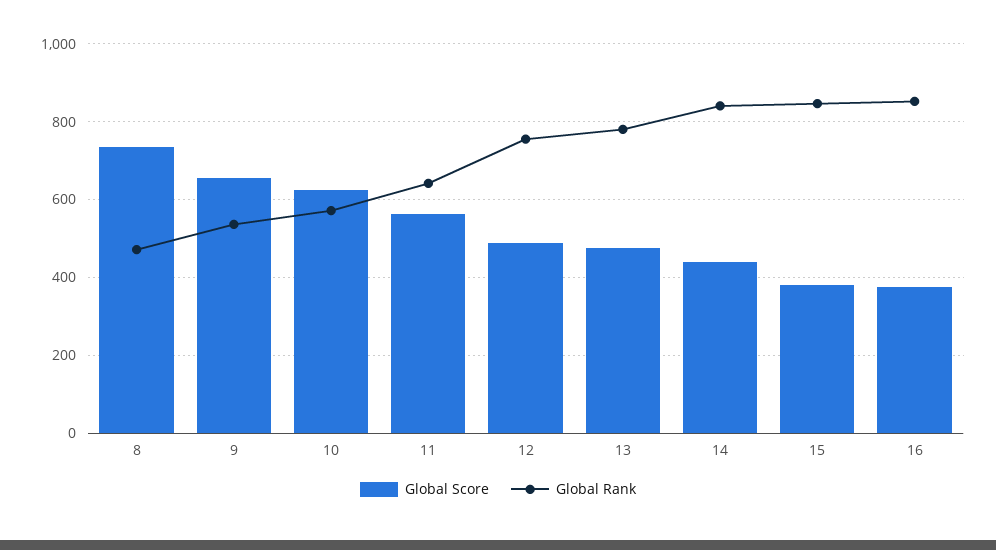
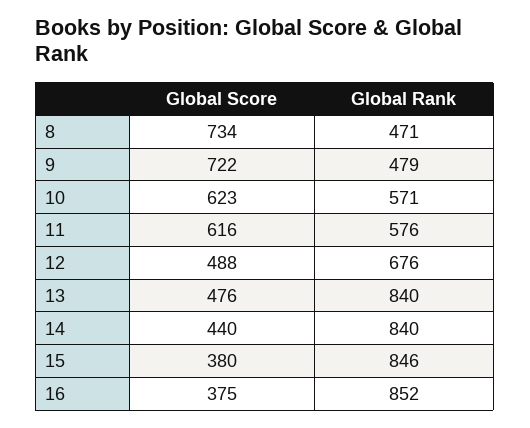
Global Score, 9: 660 -> 722
Global Rank, 9: 540 -> 479
Global Score, 11: 560 -> 616
Global Rank, 11: 640 -> 576
Global Rank, 12: 760 -> 676
Global Rank, 13: 780 -> 840

